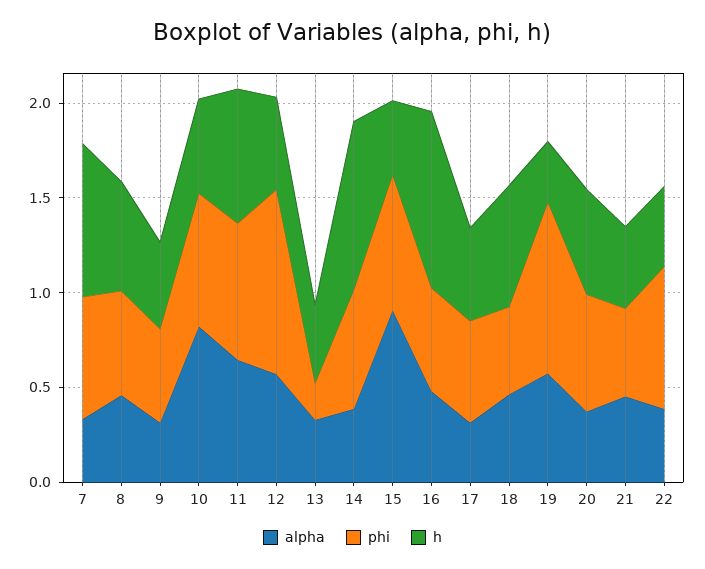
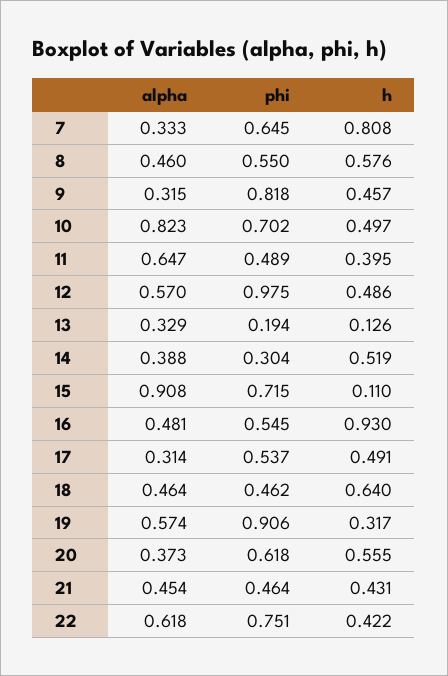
phi, 9: 0.5 -> 0.818
phi, 11: 0.7 -> 0.489
h, 11: 0.7 -> 0.395
h, 13: 0.4 -> 0.126
phi, 14: 0.6 -> 0.304
h, 14: 0.9 -> 0.519
h, 15: 0.4 -> 0.11
alpha, 22: 0.4 -> 0.618

